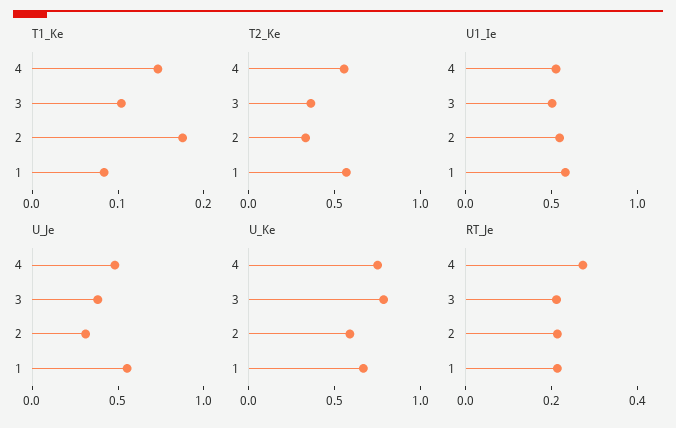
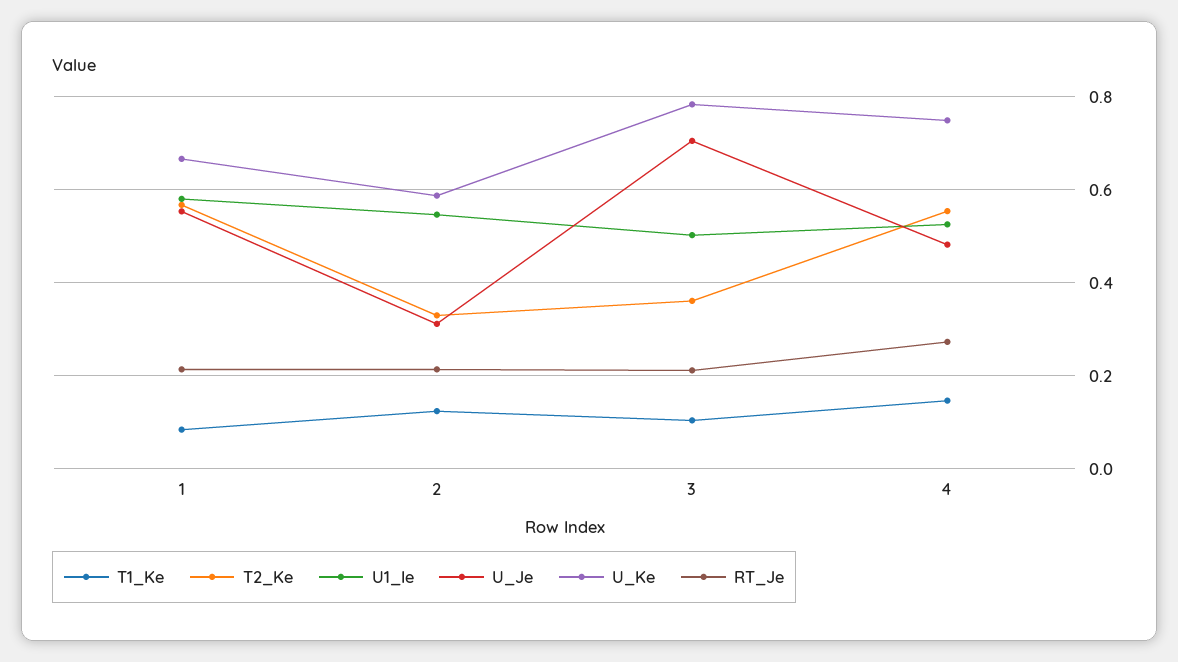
T1_Ke, 2: 0.18 -> 0.12
U_Je, 3: 0.4 -> 0.7

